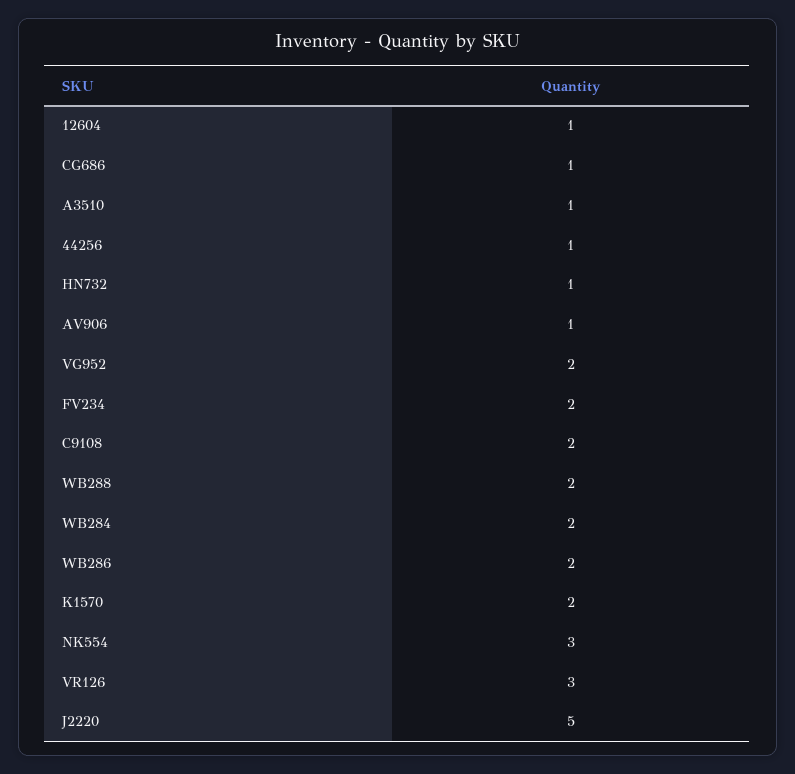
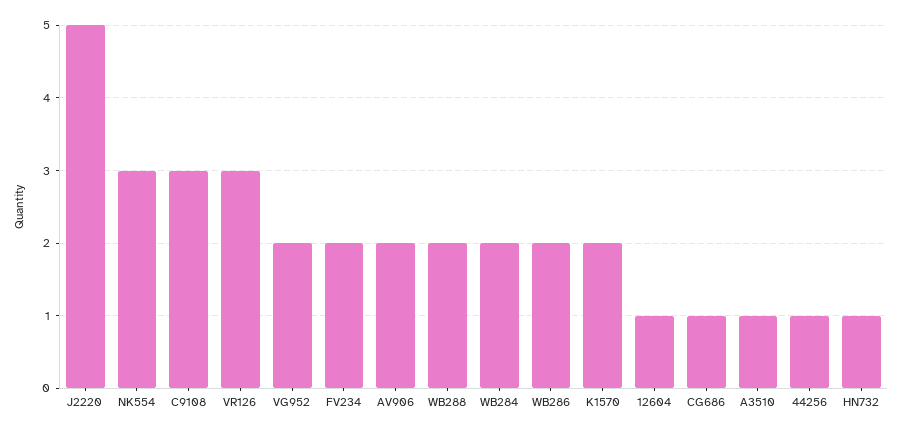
AV906: 1 -> 2
C9108: 2 -> 3

